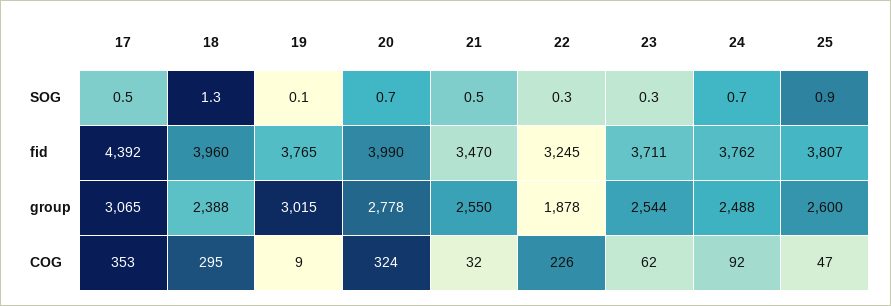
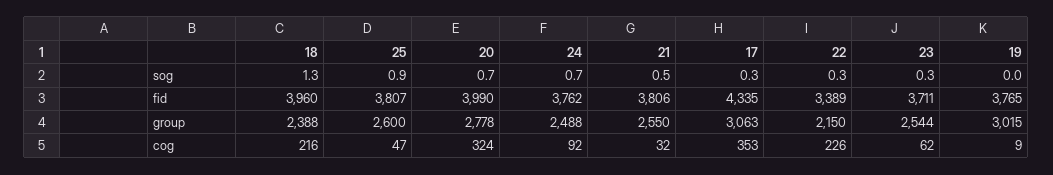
17, SOG: 0.5 -> 0.3
19, SOG: 0.1 -> 0
17, fid: 4392 -> 4335
21, fid: 3470 -> 3806
22, fid: 3245 -> 3389
17, group: 3065 -> 3063
22, group: 1878 -> 2150
18, COG: 295 -> 216

